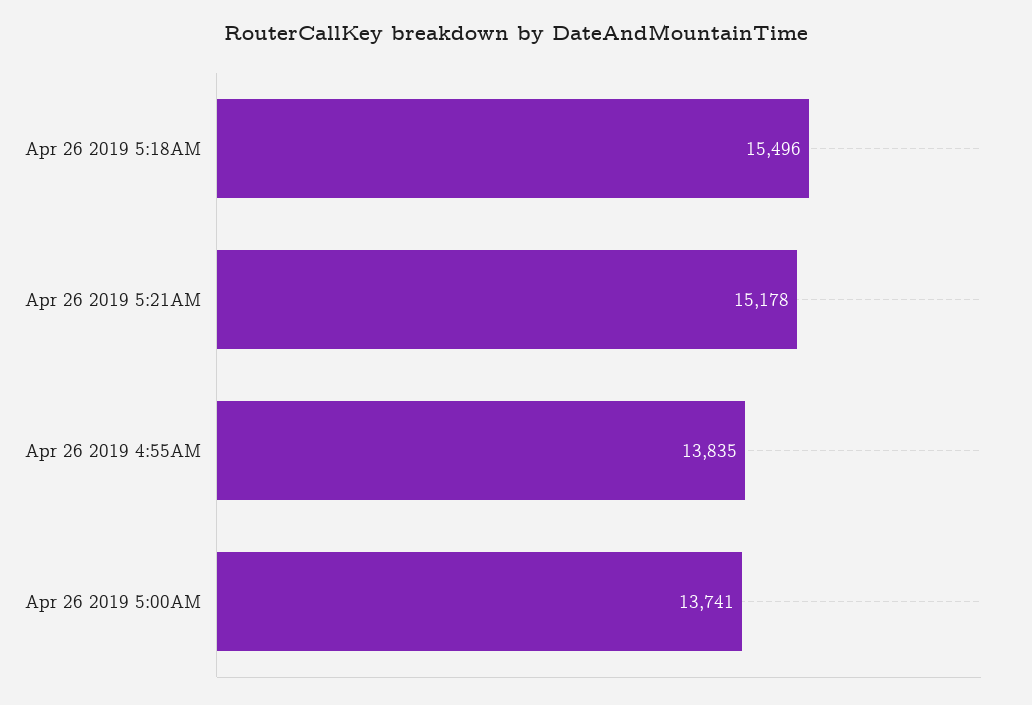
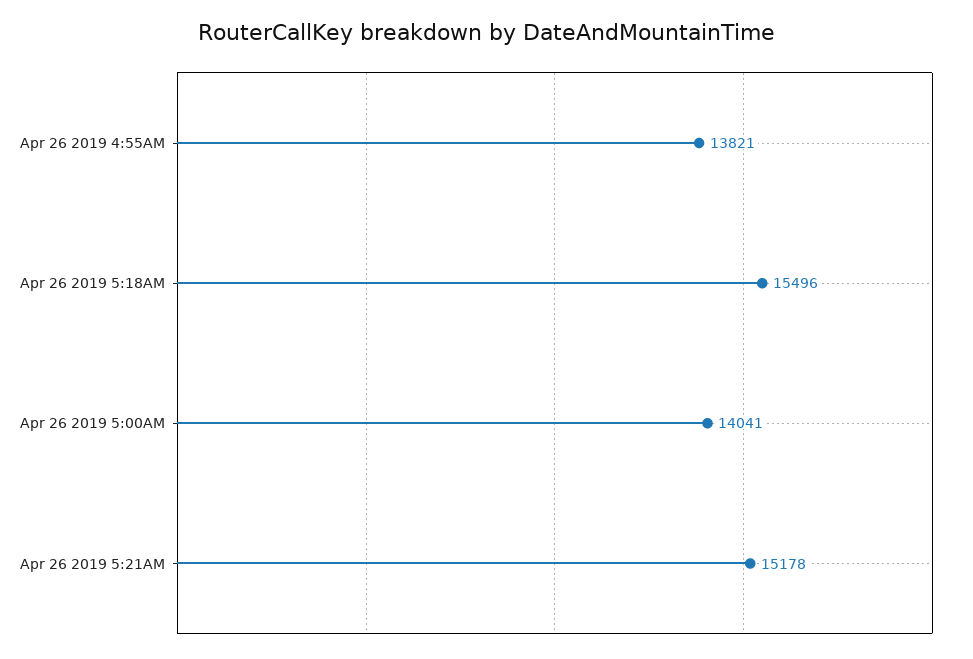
Apr 26 2019 4:55AM: 13835 -> 13821
Apr 26 2019 5:00AM: 13741 -> 14041

